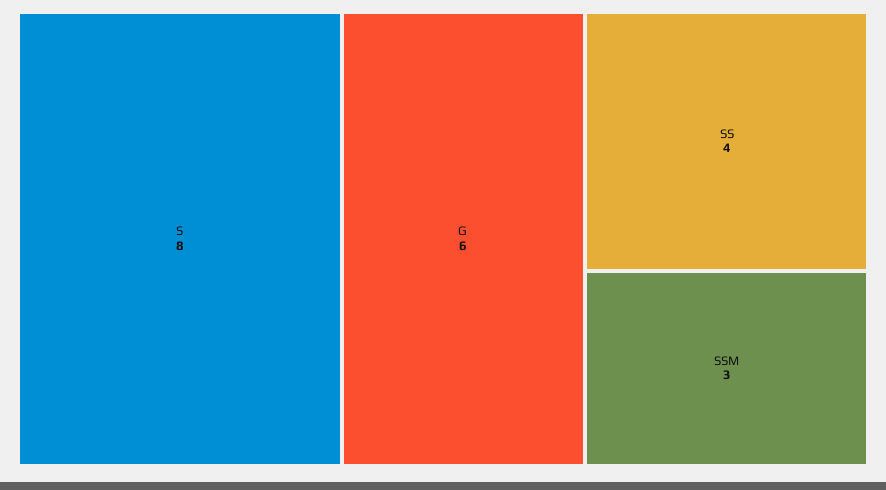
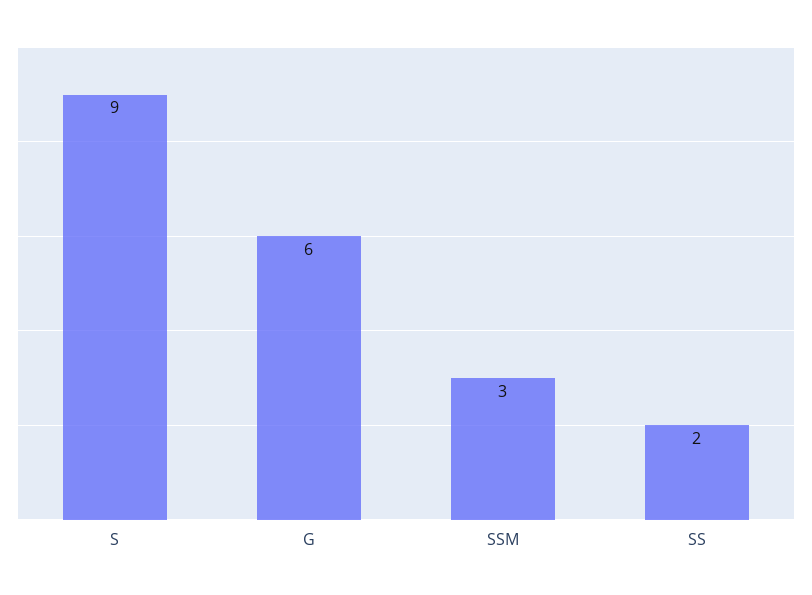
S: 8 -> 9
SS: 4 -> 2

